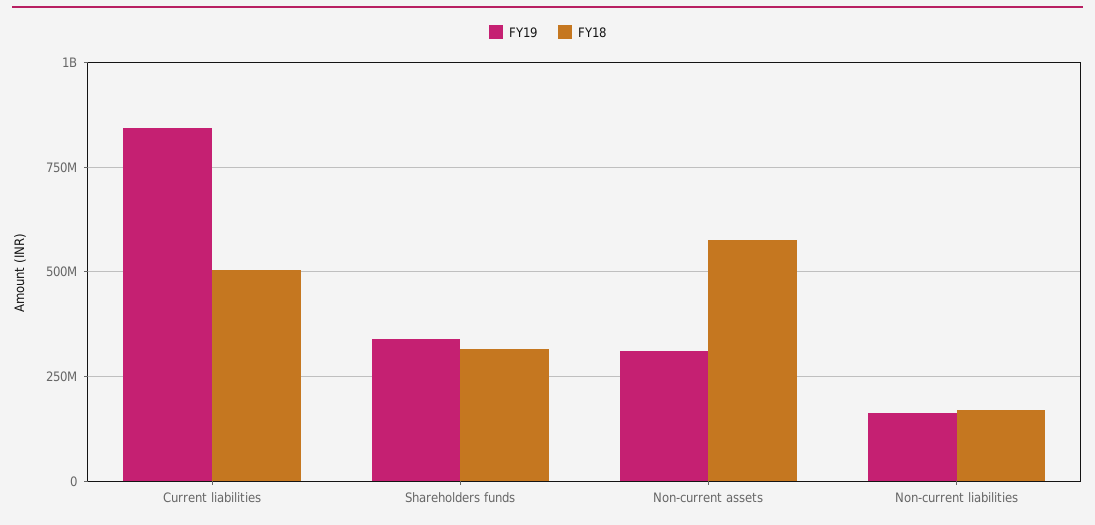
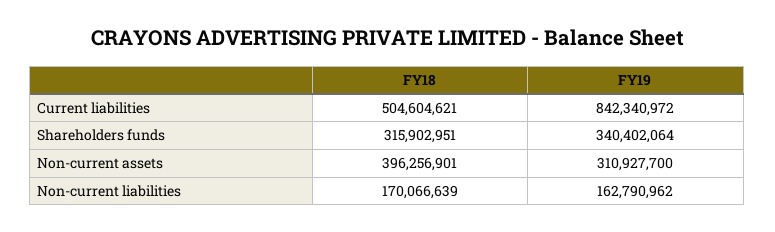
FY18, Non-current assets: 575000000 -> 396256901

